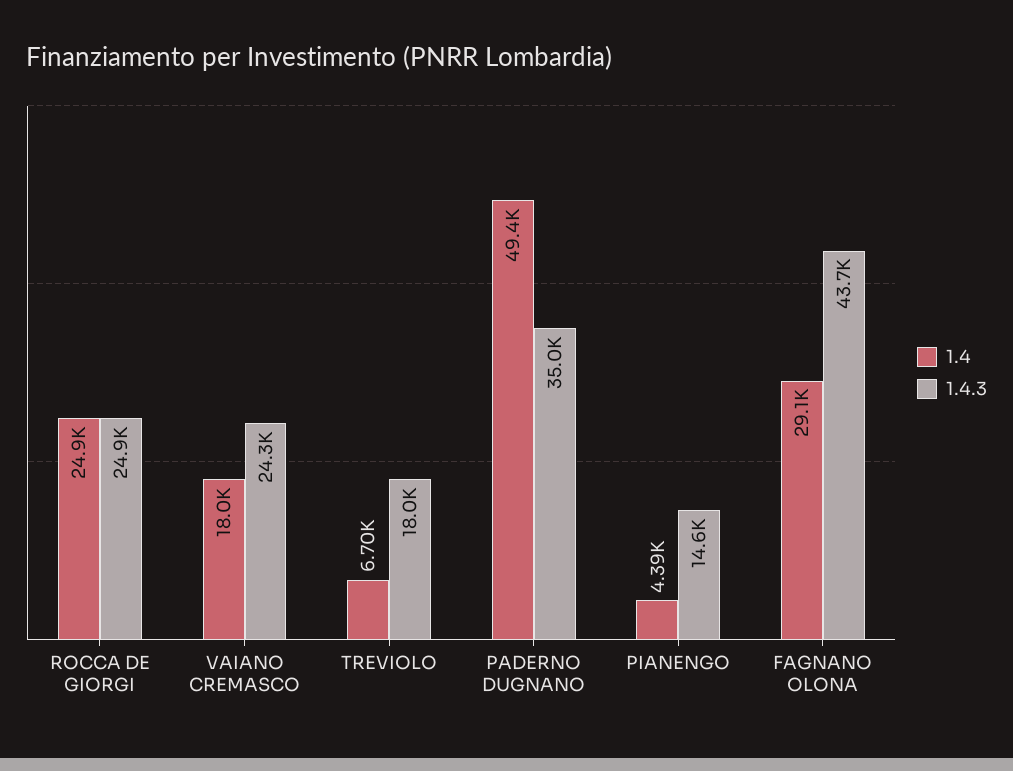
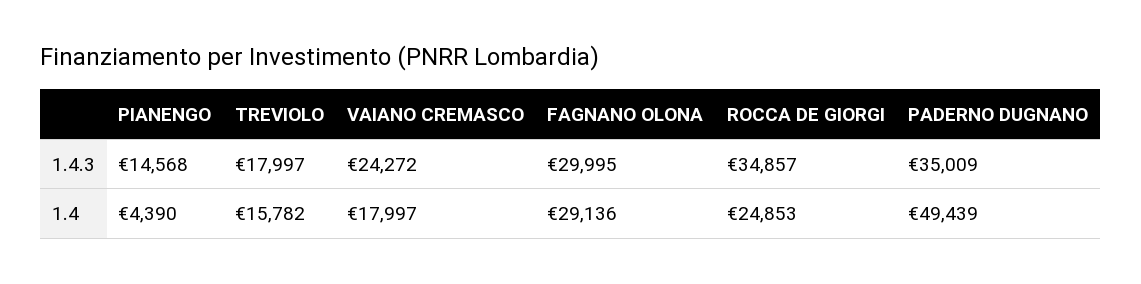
1.4.3, ROCCA DE GIORGI: 24900 -> 34857
1.4, TREVIOLO: 6700 -> 15782
1.4.3, FAGNANO OLONA: 43700 -> 29995

